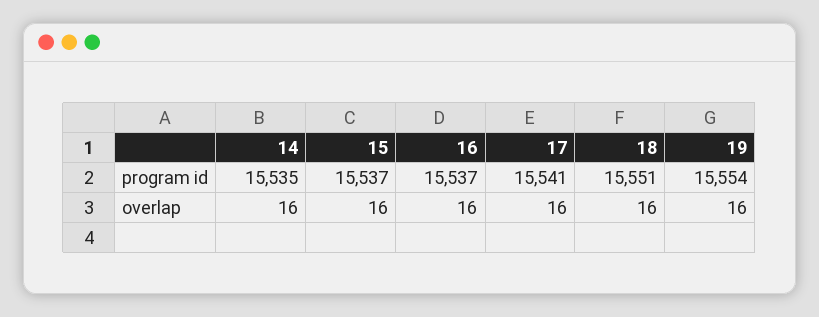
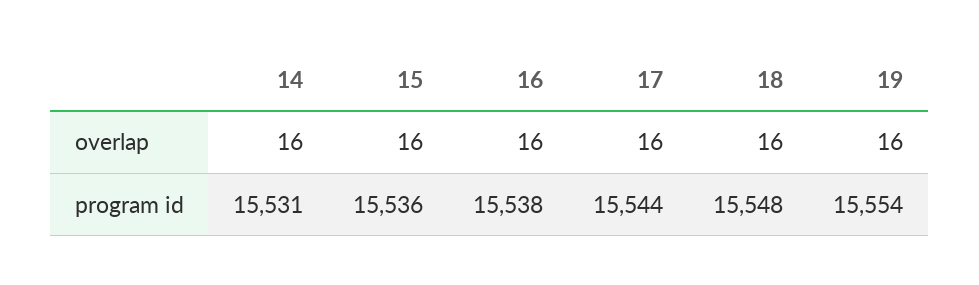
14, program id: 15535 -> 15531
15, program id: 15537 -> 15536
16, program id: 15537 -> 15538
17, program id: 15541 -> 15544
18, program id: 15551 -> 15548

